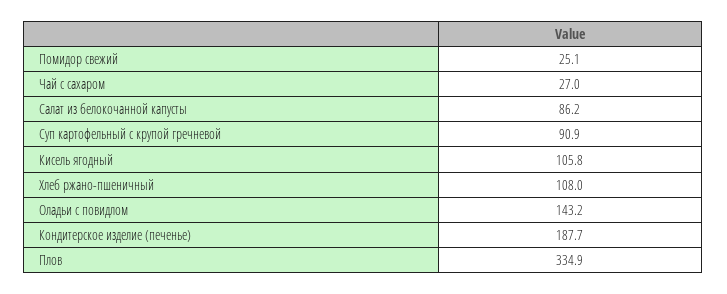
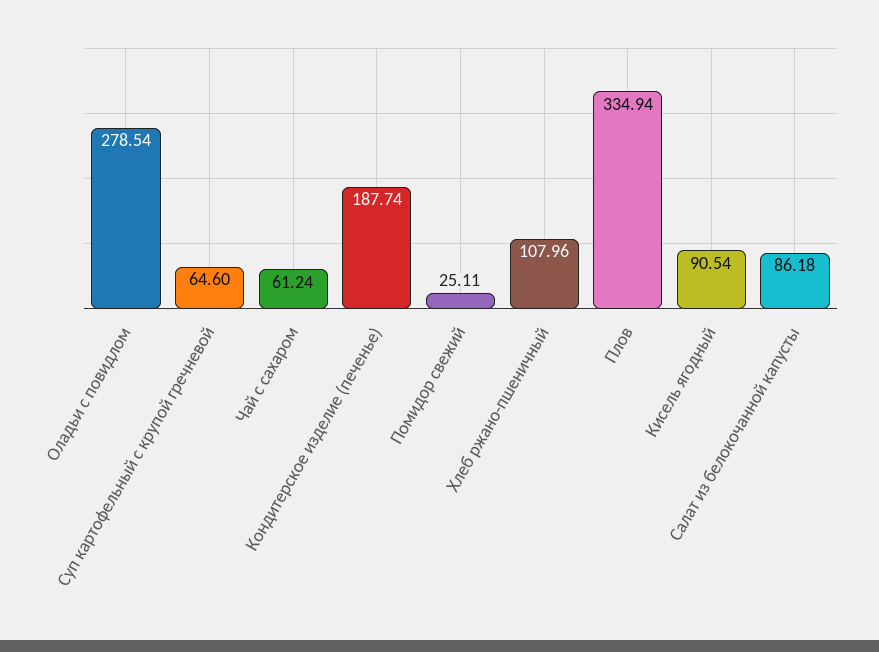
Чай с сахаром: 27 -> 61.24
Суп картофельный с крупой гречневой: 90.9 -> 64.6
Кисель ягодный: 105.8 -> 90.54
Оладьи с повидлом: 143.2 -> 278.54

